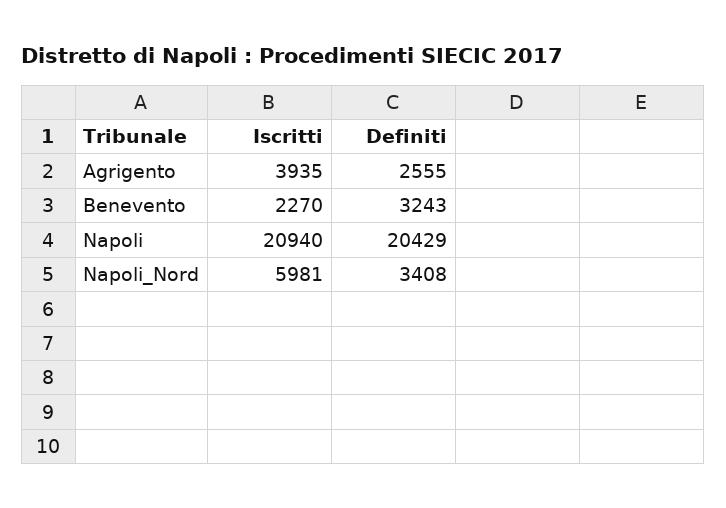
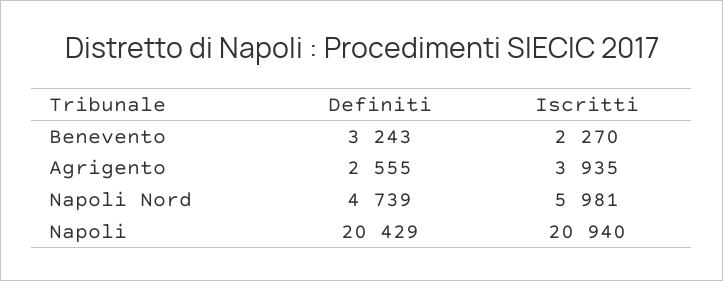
Definiti, Napoli_Nord: 3408 -> 4739

